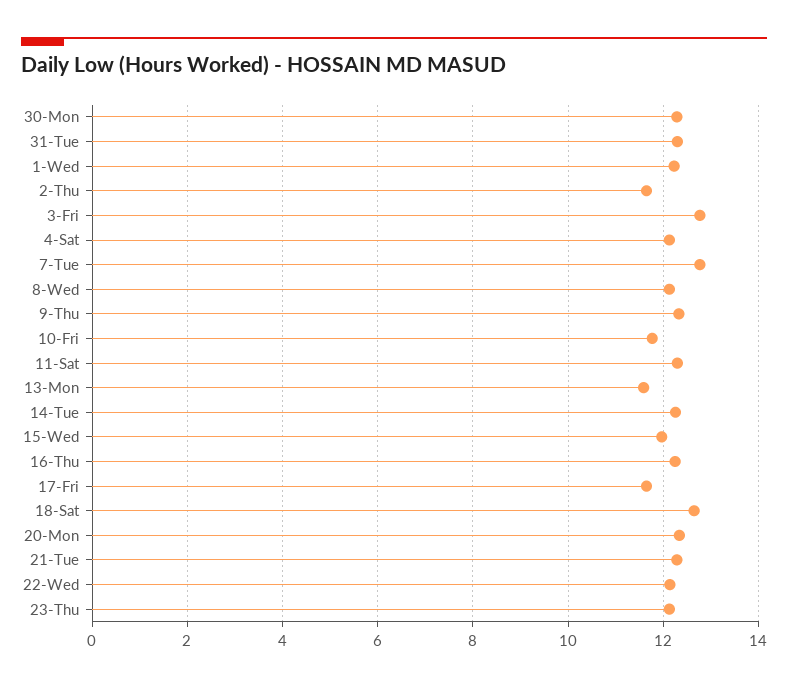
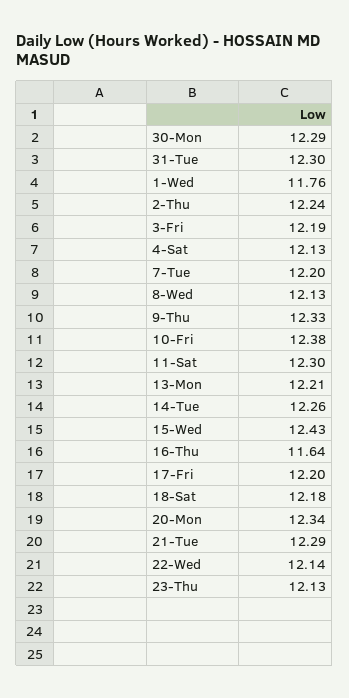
1-Wed: 12.2 -> 11.76
2-Thu: 11.6 -> 12.24
3-Fri: 12.8 -> 12.19
7-Tue: 12.8 -> 12.2
10-Fri: 11.8 -> 12.38
13-Mon: 11.6 -> 12.21
15-Wed: 12 -> 12.43
16-Thu: 12.2 -> 11.64
17-Fri: 11.6 -> 12.2
18-Sat: 12.6 -> 12.18

